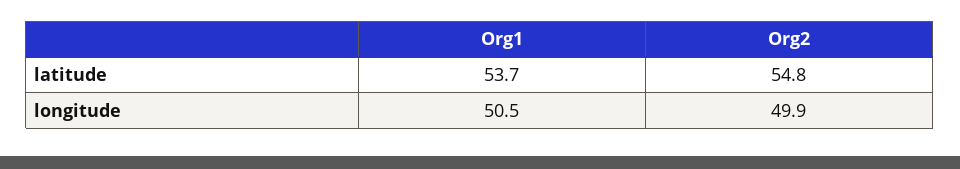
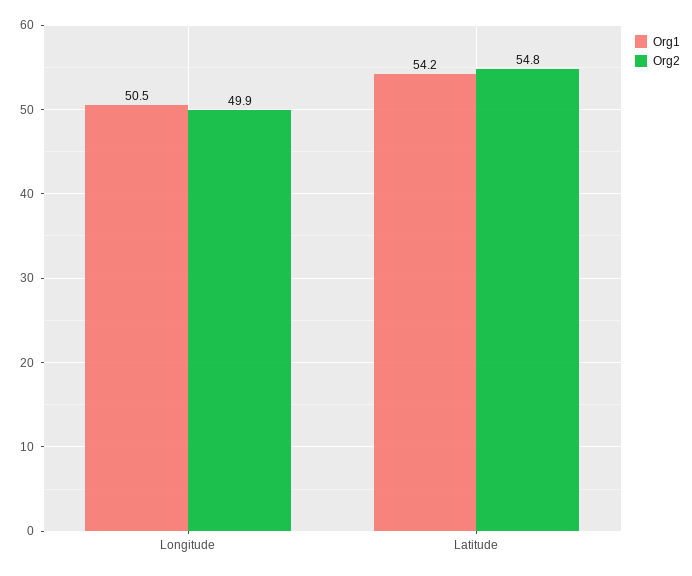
Org1, latitude: 53.7 -> 54.2

